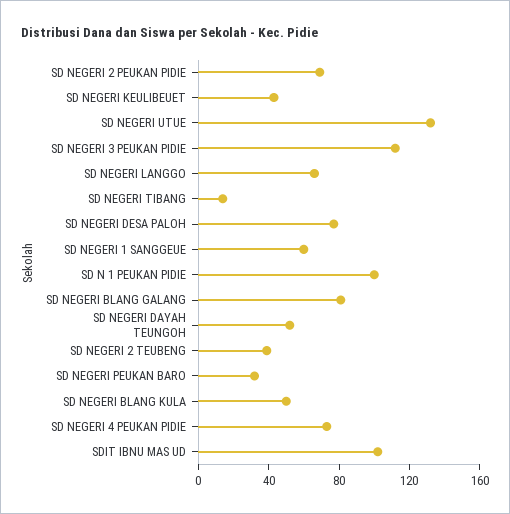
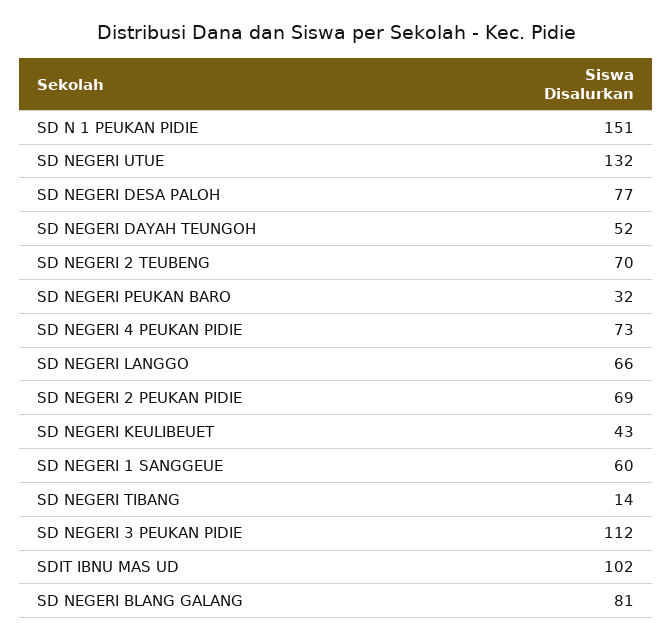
SD N 1 PEUKAN PIDIE: 100 -> 151
SD NEGERI 2 TEUBENG: 40 -> 70
SD NEGERI BLANG KULA: 50 -> none

